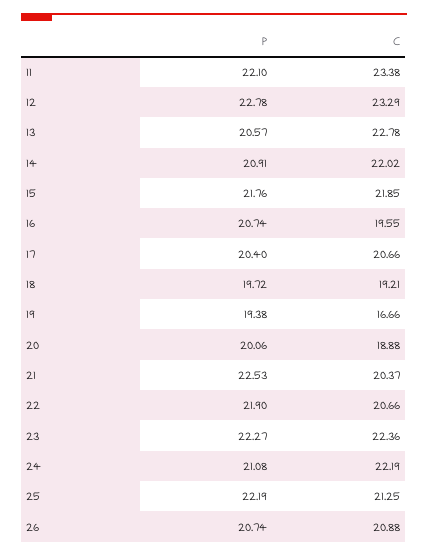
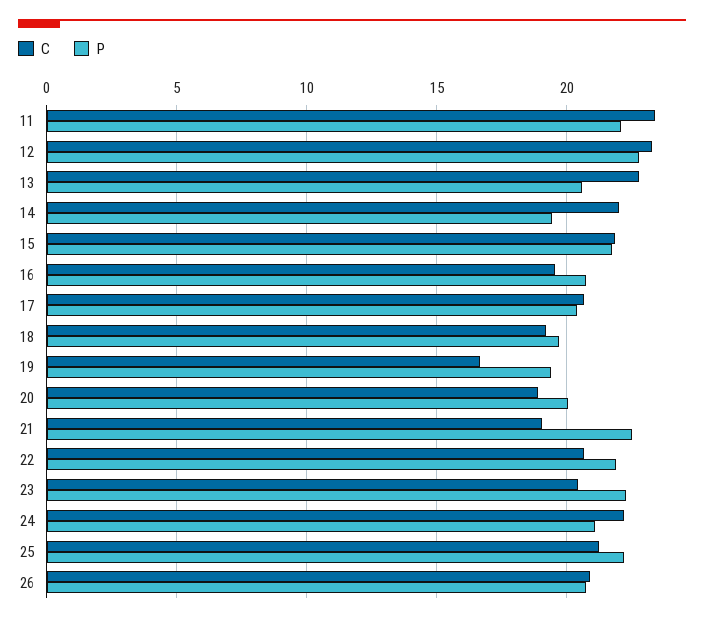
P, 14: 20.91 -> 19.5
C, 21: 20.37 -> 19
C, 23: 22.36 -> 20.5

